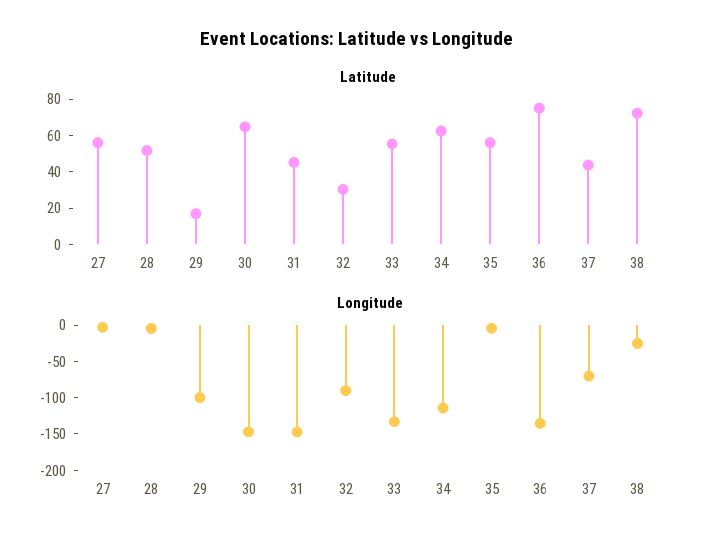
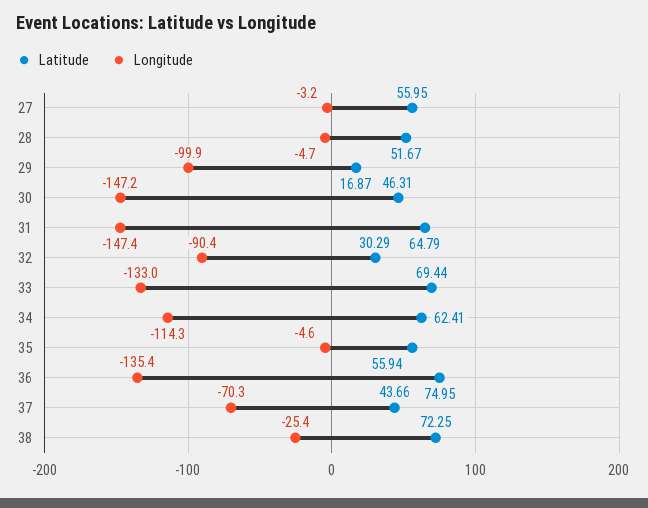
Latitude, 30: 65 -> 46.31
Latitude, 31: 45 -> 64.79
Latitude, 33: 55 -> 69.44

